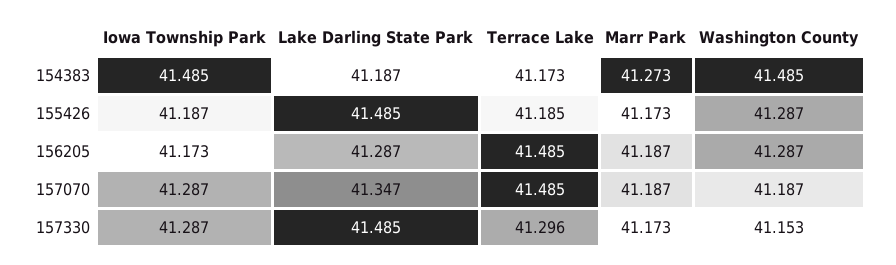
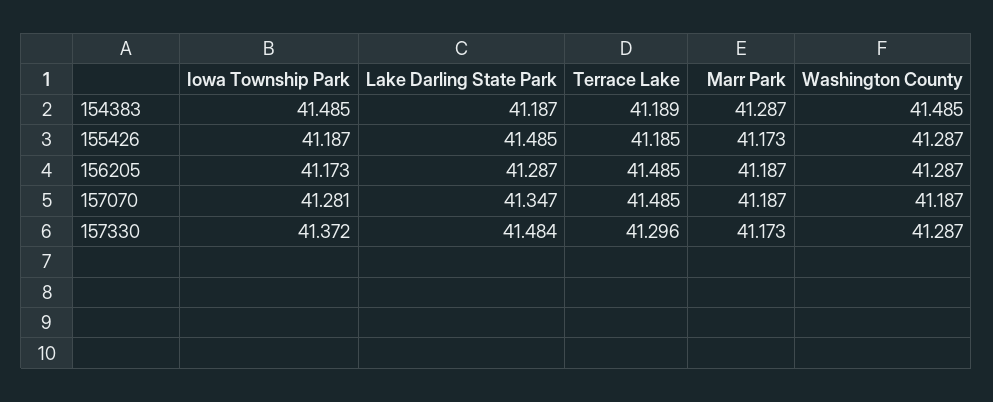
Terrace Lake, 154383: 41.173 -> 41.189
Marr Park, 154383: 41.273 -> 41.287
Iowa Township Park, 157070: 41.287 -> 41.281
Iowa Township Park, 157330: 41.287 -> 41.372
Lake Darling State Park, 157330: 41.485 -> 41.484
Washington County, 157330: 41.153 -> 41.287

